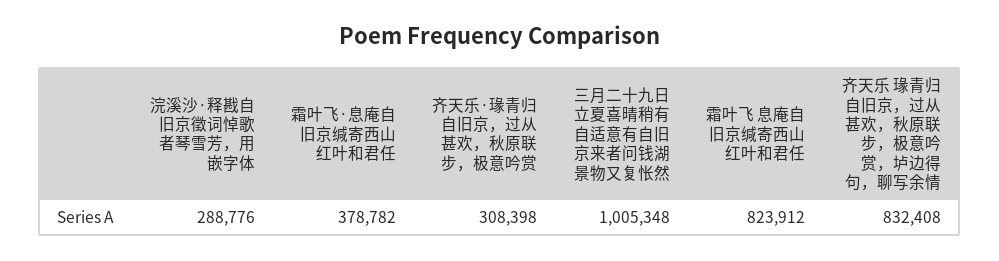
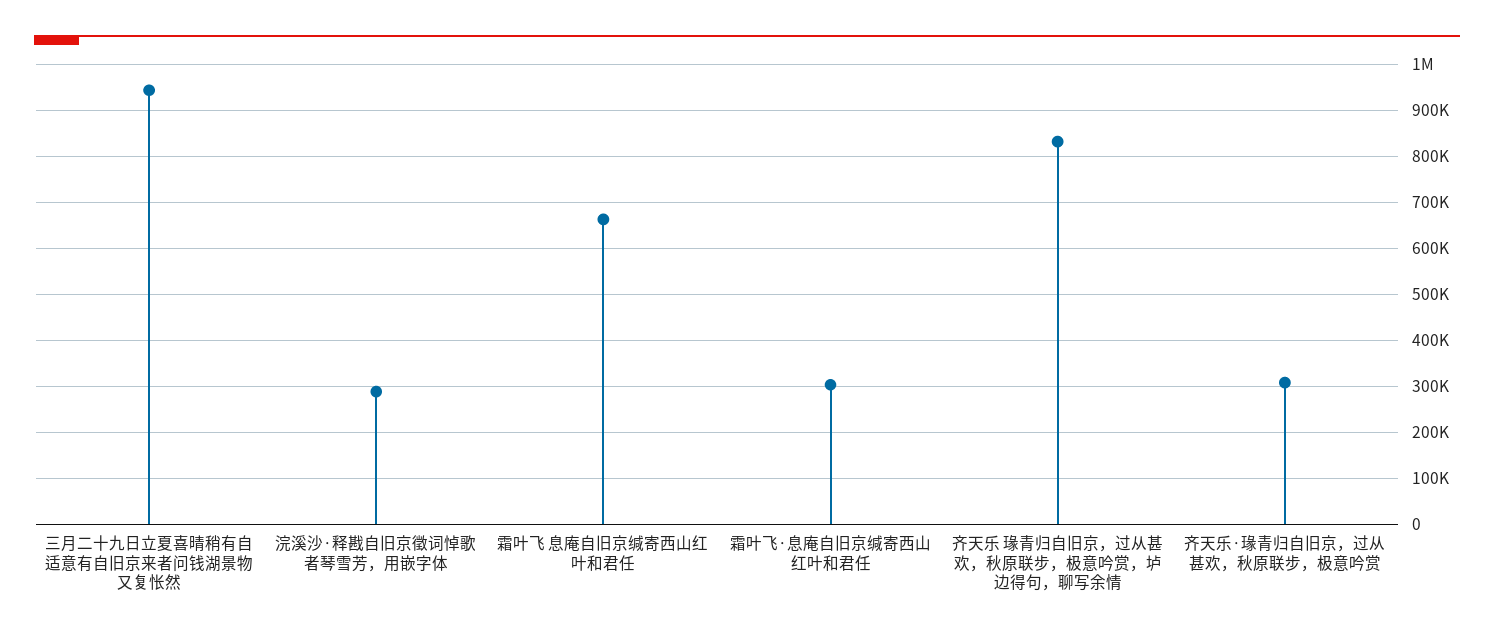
霜叶飞·息庵自旧京缄寄西山红叶和君任: 378782 -> 300000
三月二十九日立夏喜晴稍有自适意有自旧京来者问钱湖景物又复怅然: 1005348 -> 940000
霜叶飞 息庵自旧京缄寄西山红叶和君任: 823912 -> 660000

